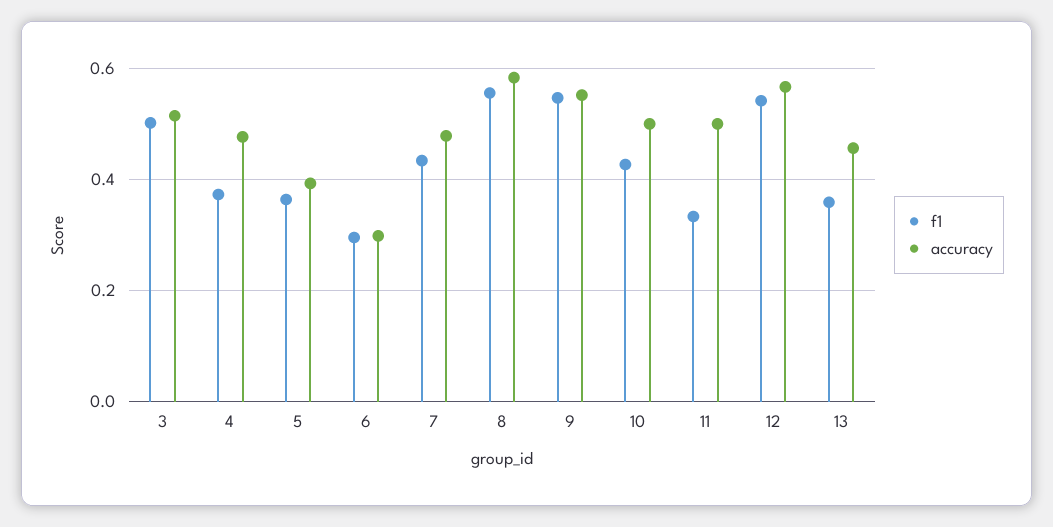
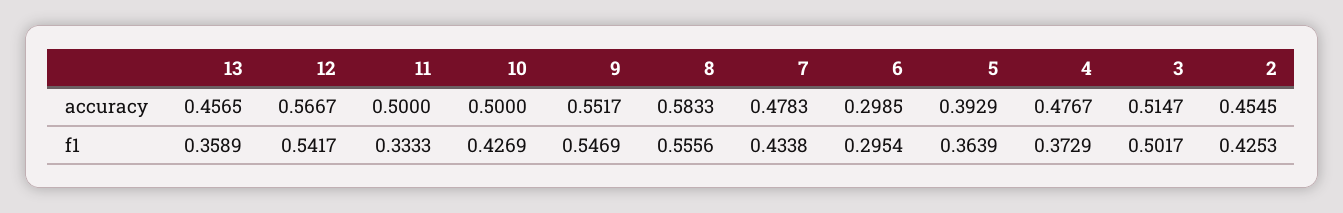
accuracy, 2: none -> 0.4545
f1, 2: none -> 0.4253

